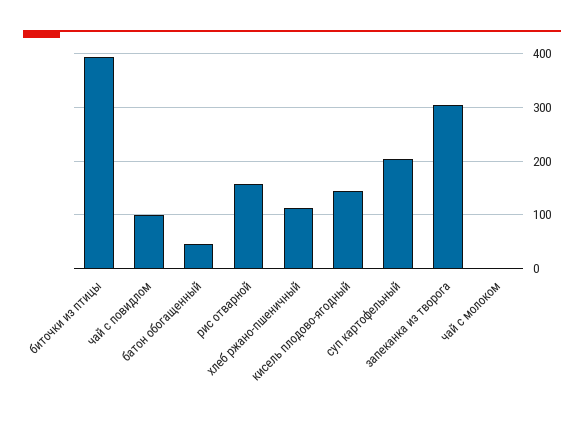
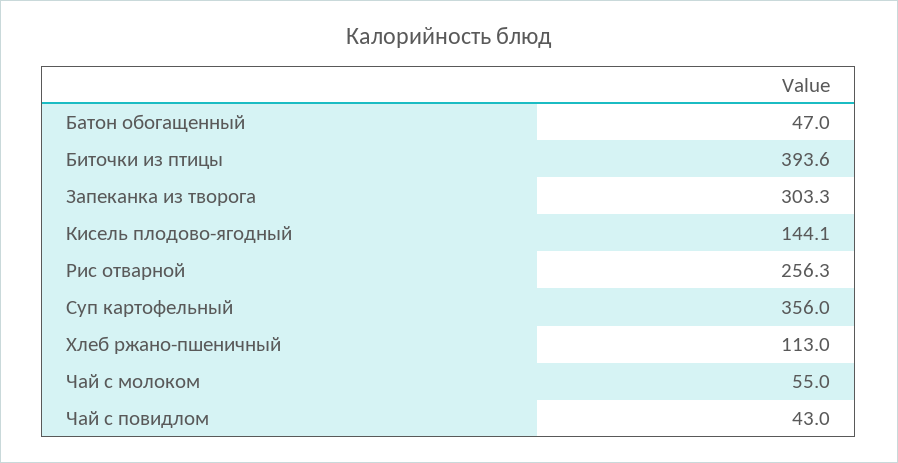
чай с повидлом: 100 -> 43
рис отварной: 160 -> 256.3
суп картофельный: 200 -> 356
чай с молоком: 0 -> 55

